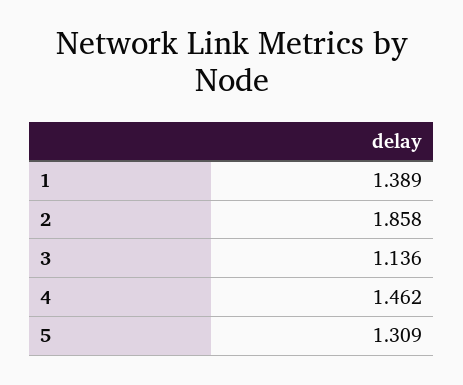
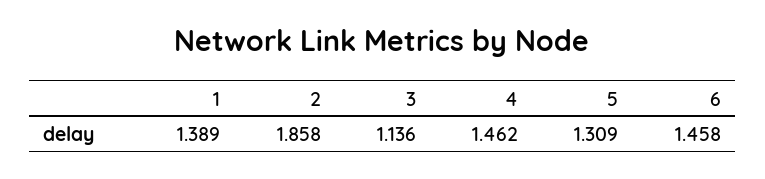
6: none -> 1.458

